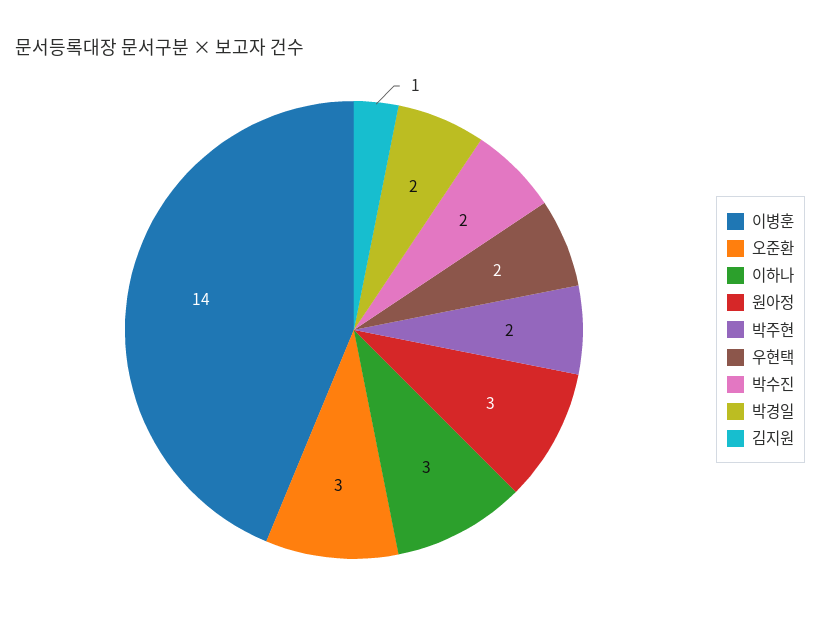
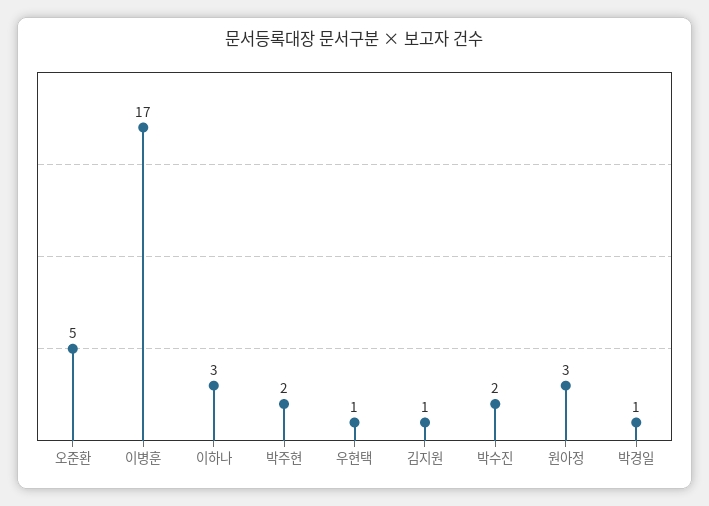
이병훈: 14 -> 17
오준환: 3 -> 5
우현택: 2 -> 1
박경일: 2 -> 1

